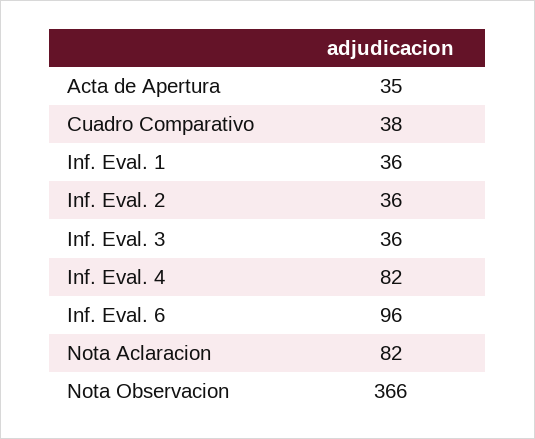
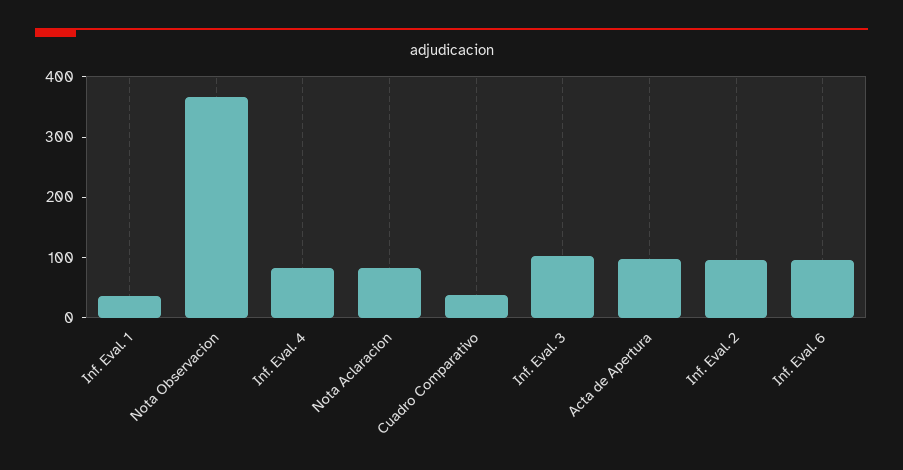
Acta de Apertura: 35 -> 100
Inf. Eval. 2: 36 -> 100
Inf. Eval. 3: 36 -> 100

